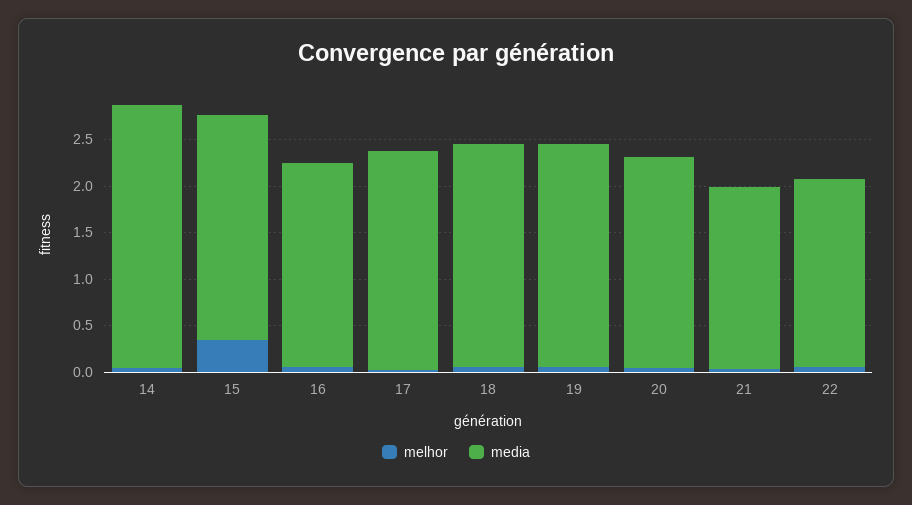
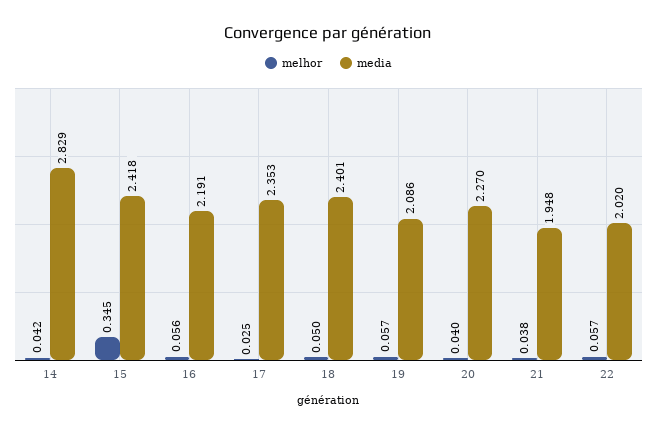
media, 19: 2.4 -> 2.086

